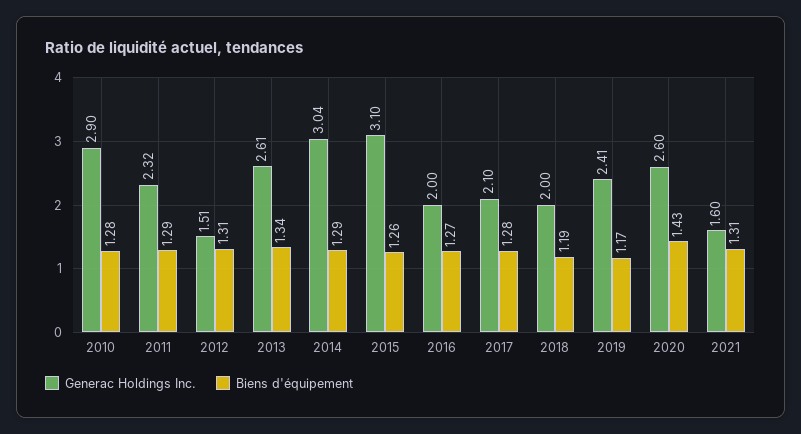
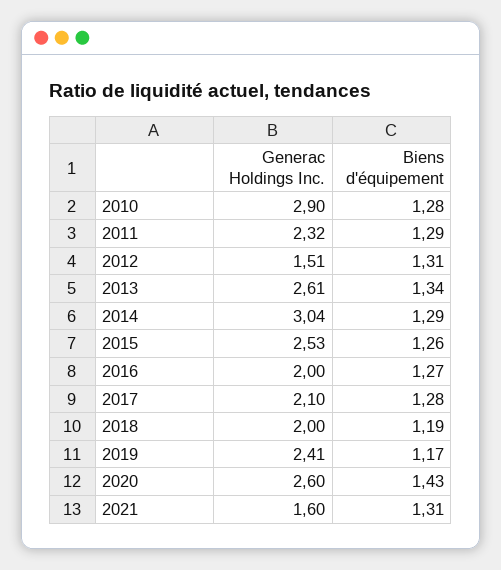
Generac Holdings Inc., 2015: 3.1 -> 2.53

